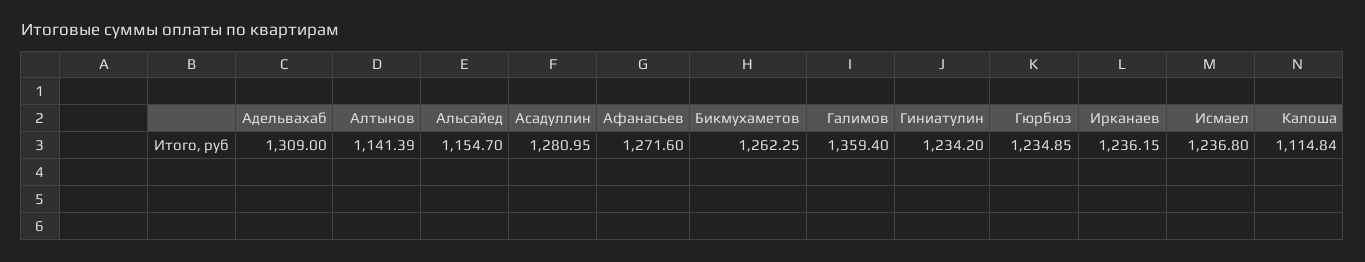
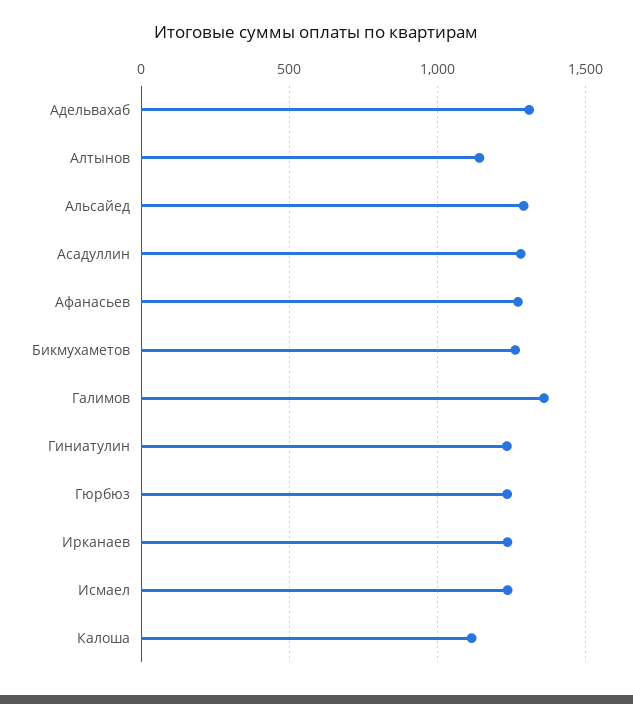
Альсайед: 1154.7 -> 1300

